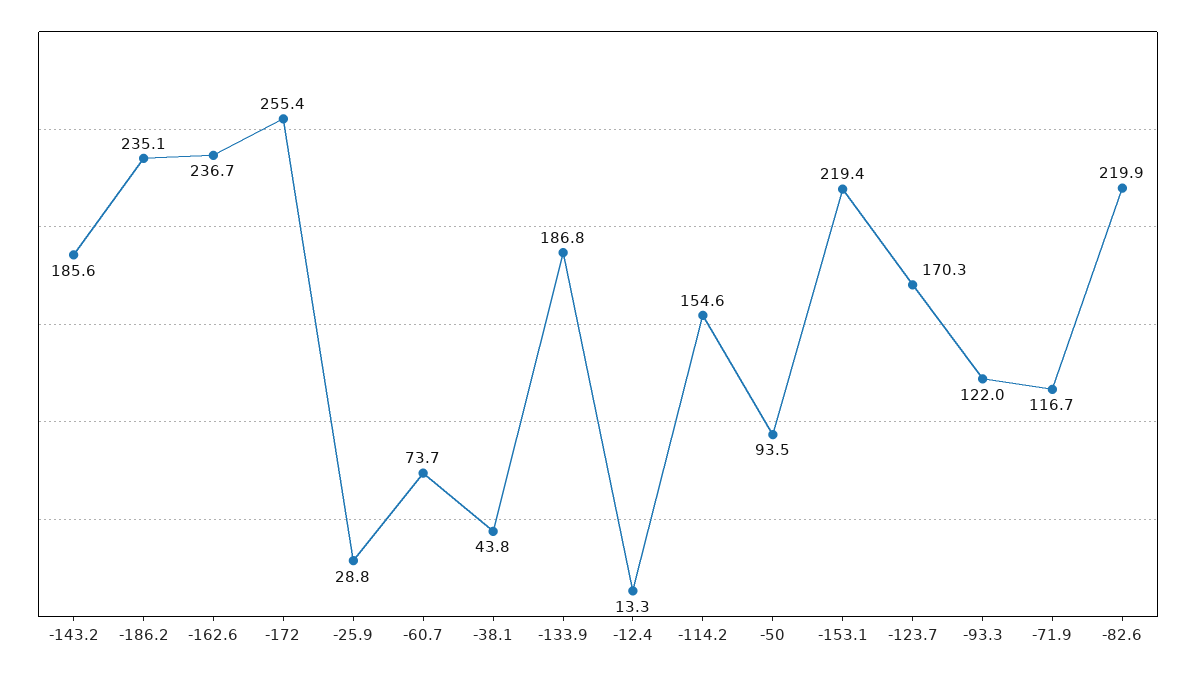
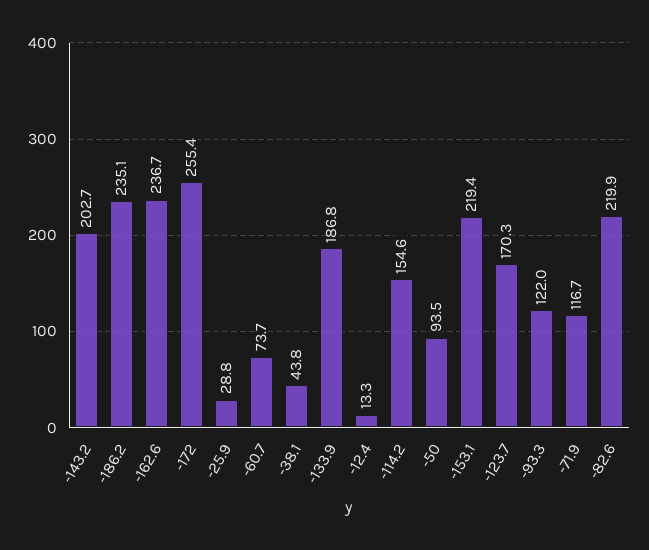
-143.2: 185.6 -> 202.7

